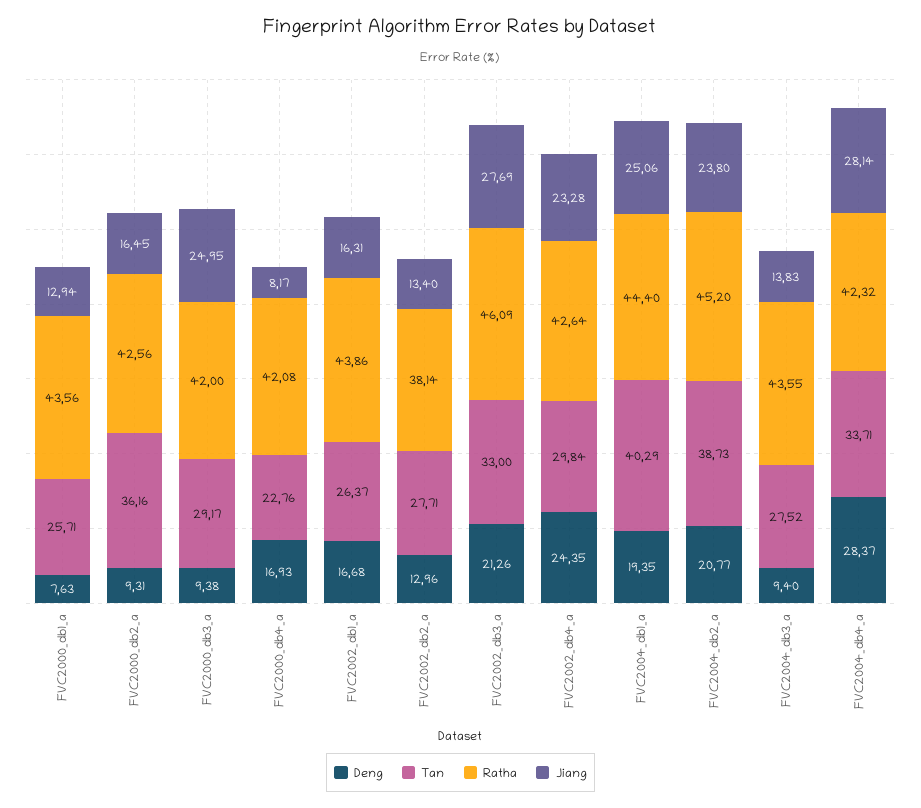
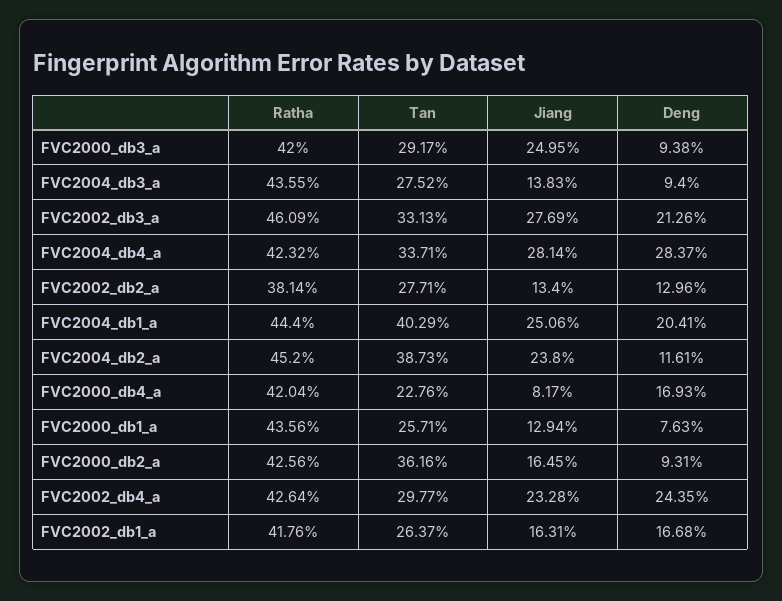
Ratha, FVC2000_db4_a: 42.08 -> 42.04
Ratha, FVC2002_db1_a: 43.86 -> 41.76
Tan, FVC2002_db3_a: 33 -> 33.13
Tan, FVC2002_db4_a: 29.84 -> 29.77
Deng, FVC2004_db1_a: 19.35 -> 20.41
Deng, FVC2004_db2_a: 20.77 -> 11.61

